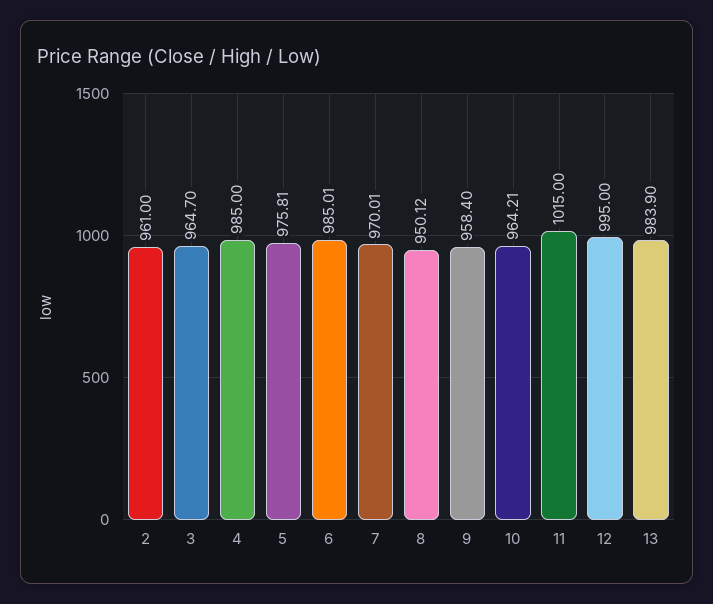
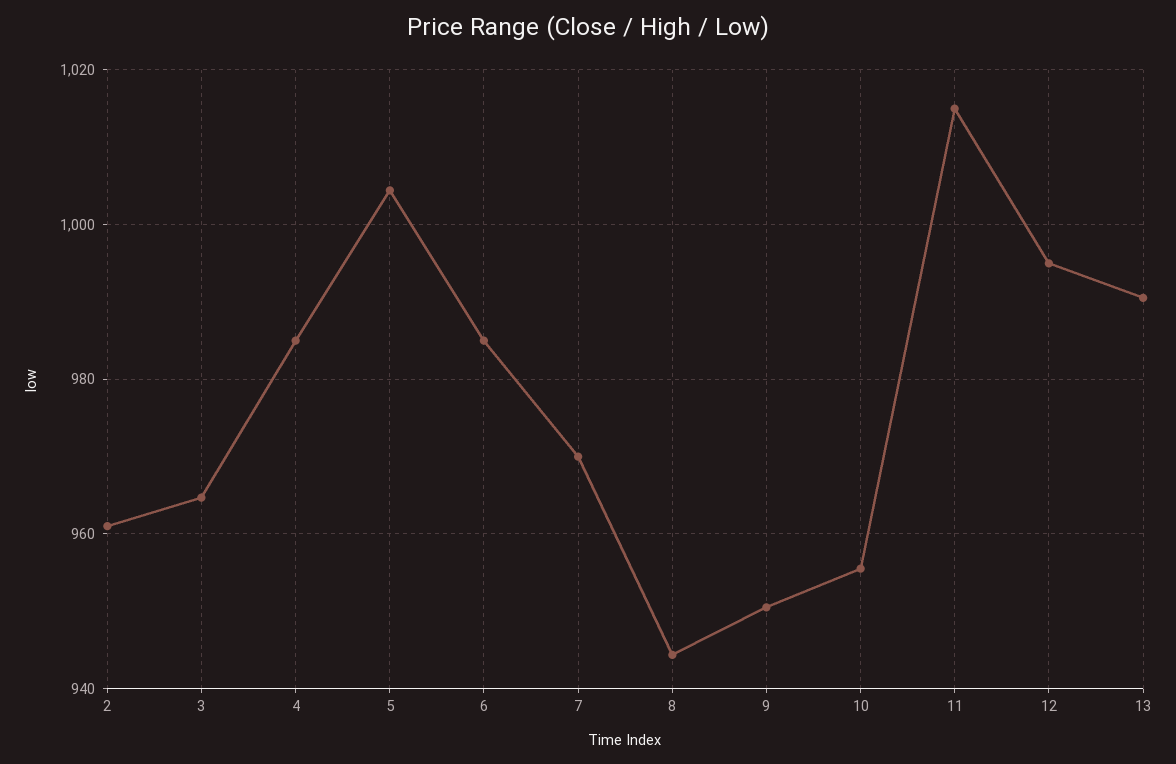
5: 975.81 -> 1004
8: 950.12 -> 944
9: 958.4 -> 950
10: 964.21 -> 956
13: 983.9 -> 990

